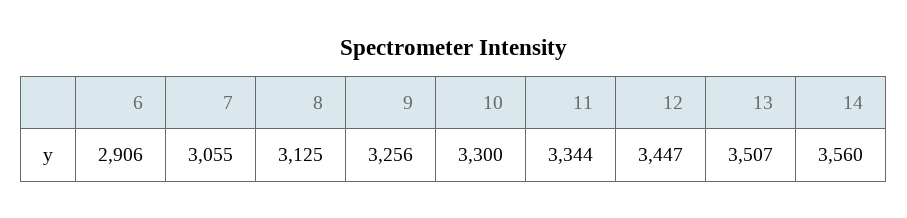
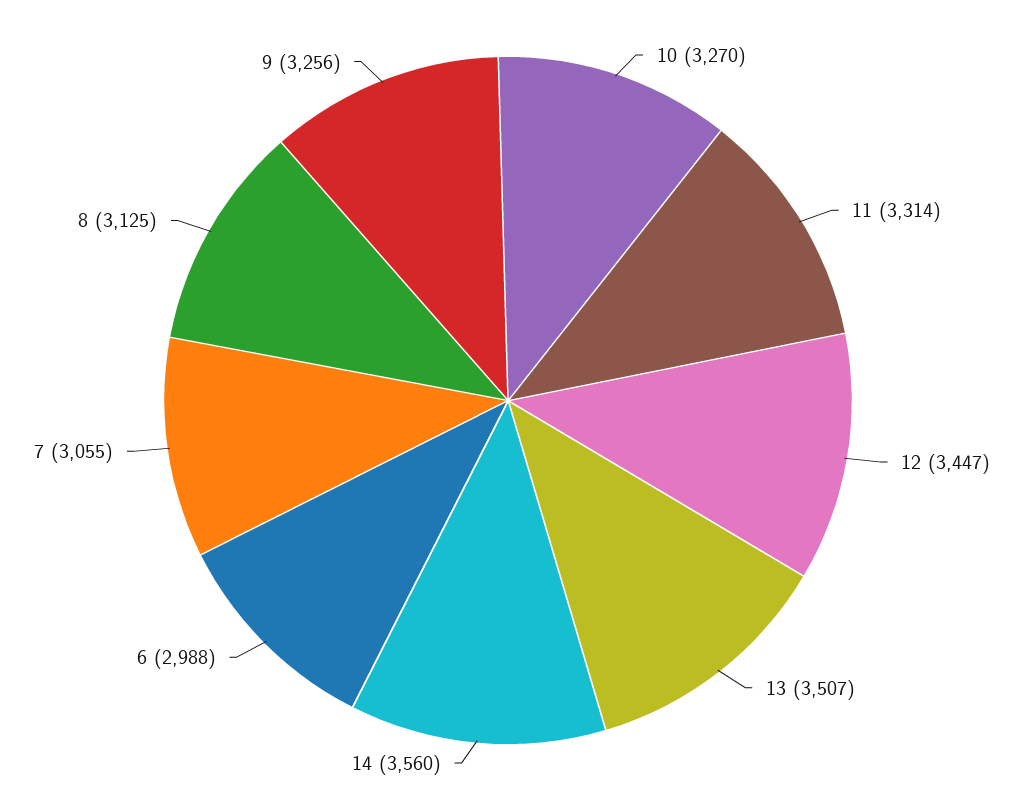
6: 2906 -> 2988
10: 3300 -> 3270
11: 3344 -> 3314

